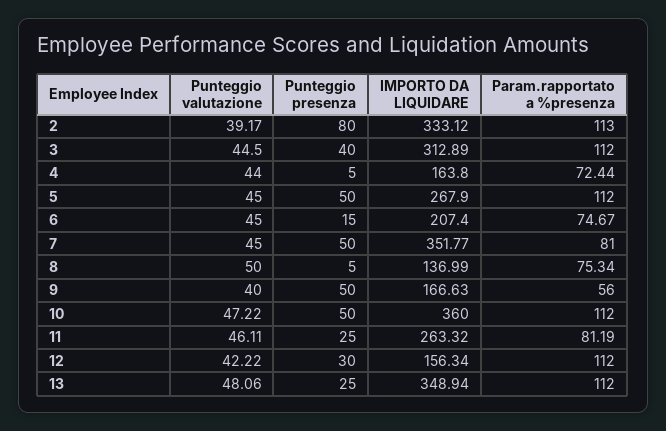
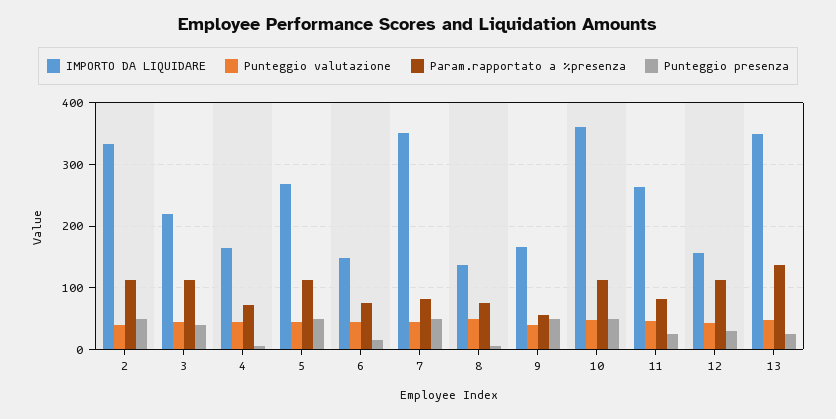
Punteggio presenza, 2: 80 -> 50
IMPORTO DA LIQUIDARE, 3: 312.89 -> 220
IMPORTO DA LIQUIDARE, 6: 207.4 -> 150
Param.rapportato a %presenza, 13: 112 -> 140

